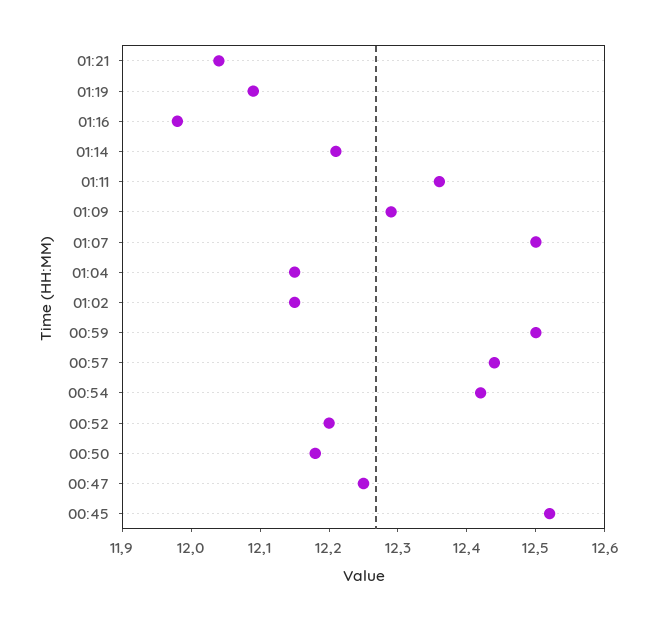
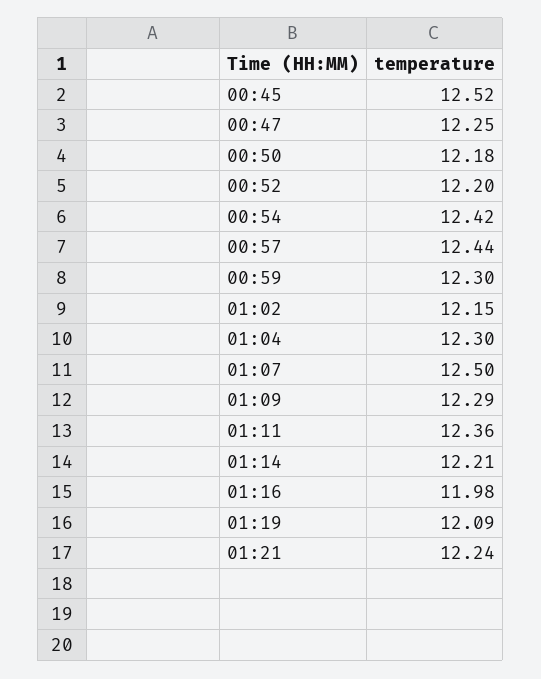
01:21: 12.05 -> 12.24
01:04: 12.15 -> 12.3
00:59: 12.5 -> 12.3

